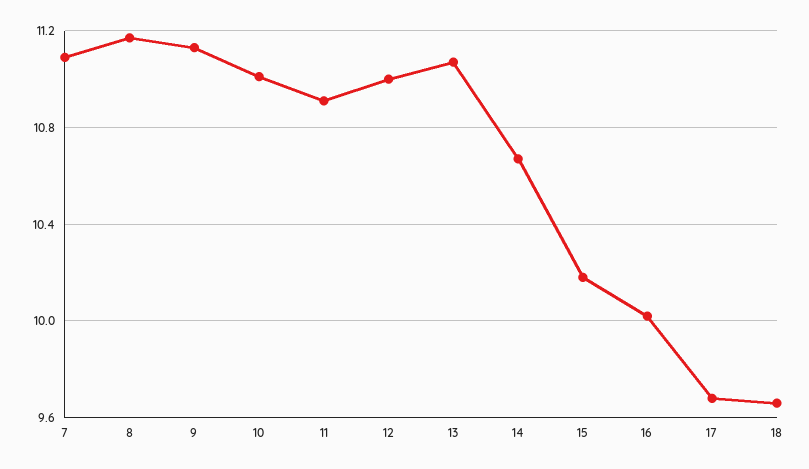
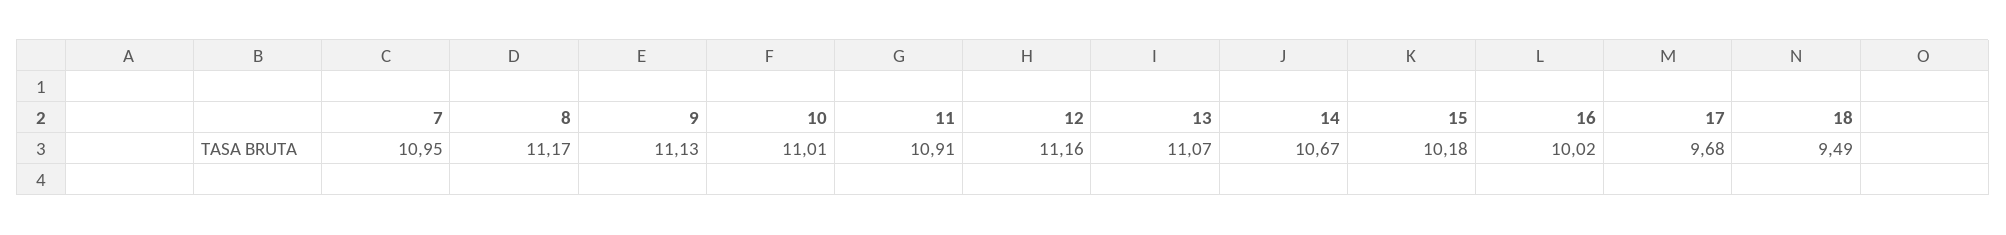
7: 11.1 -> 10.95
12: 11 -> 11.16
18: 9.65 -> 9.49

